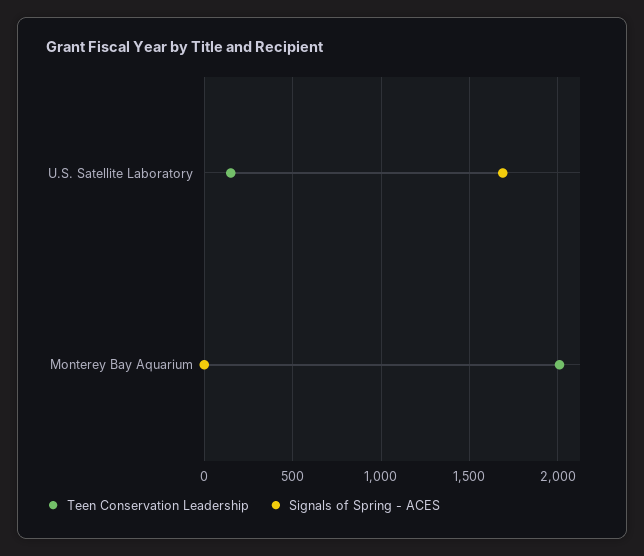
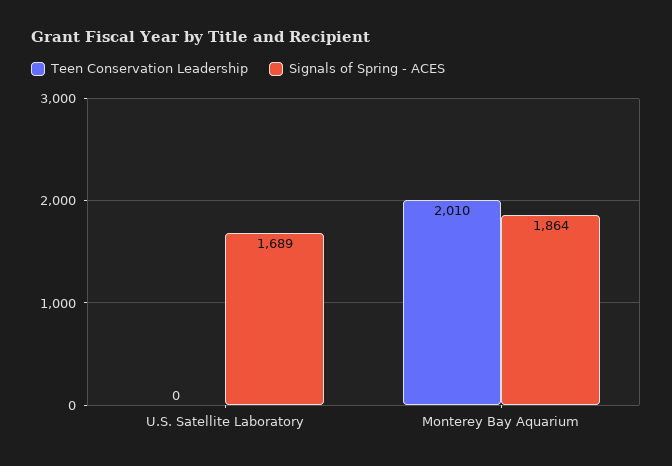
Teen Conservation Leadership, U.S. Satellite Laboratory: 150 -> 0
Signals of Spring - ACES, Monterey Bay Aquarium: 0 -> 1864

